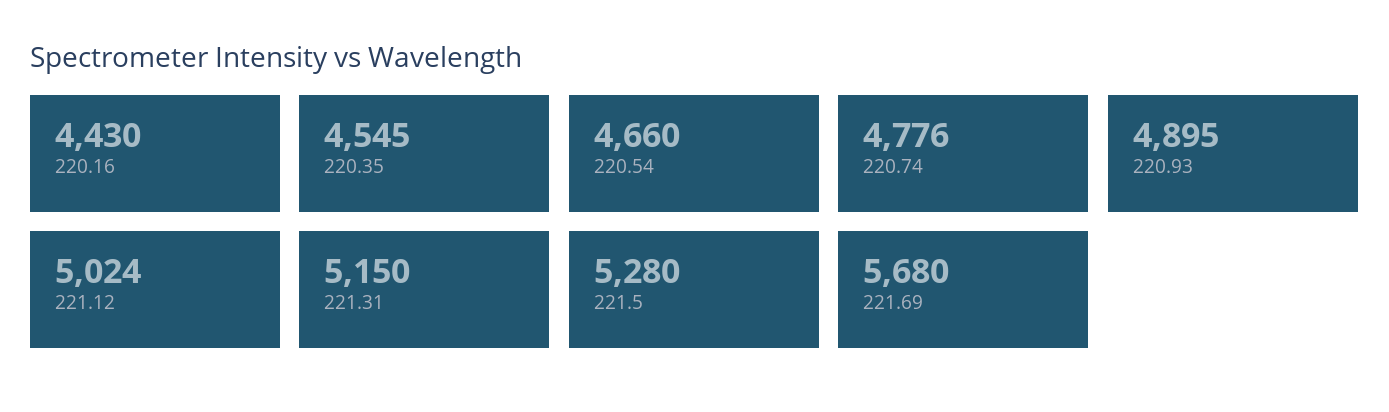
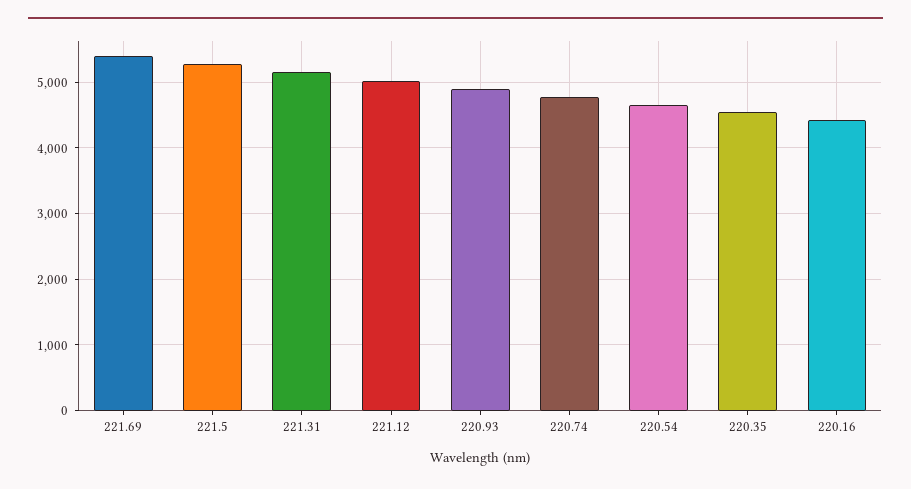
221.69: 5680 -> 5400

